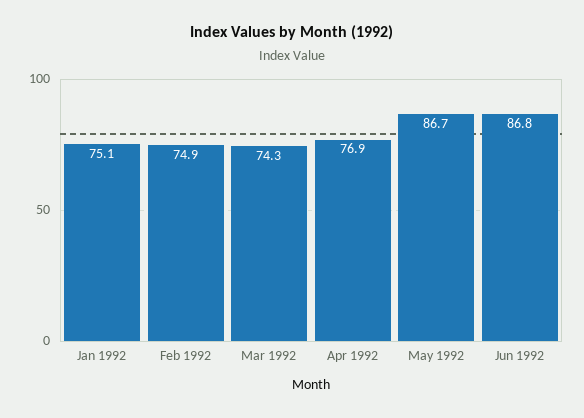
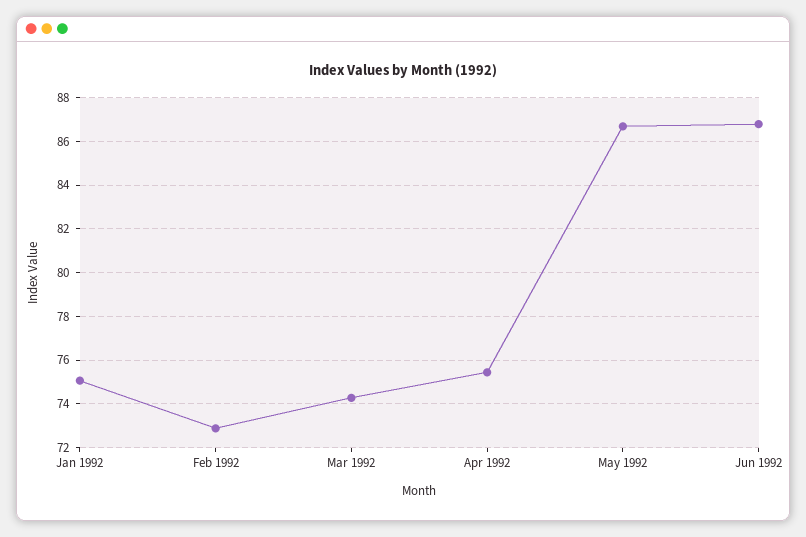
Feb 1992: 74.9 -> 73
Apr 1992: 76.9 -> 75.5

